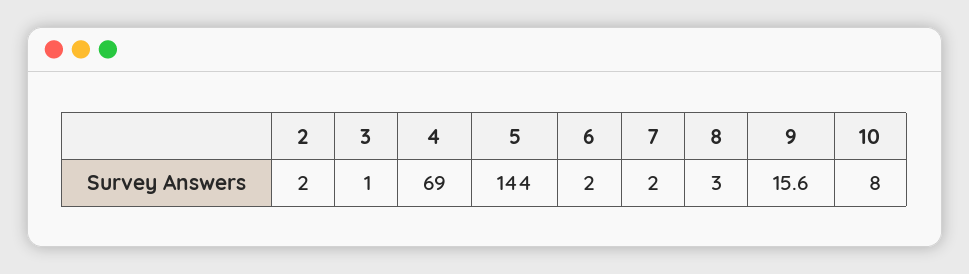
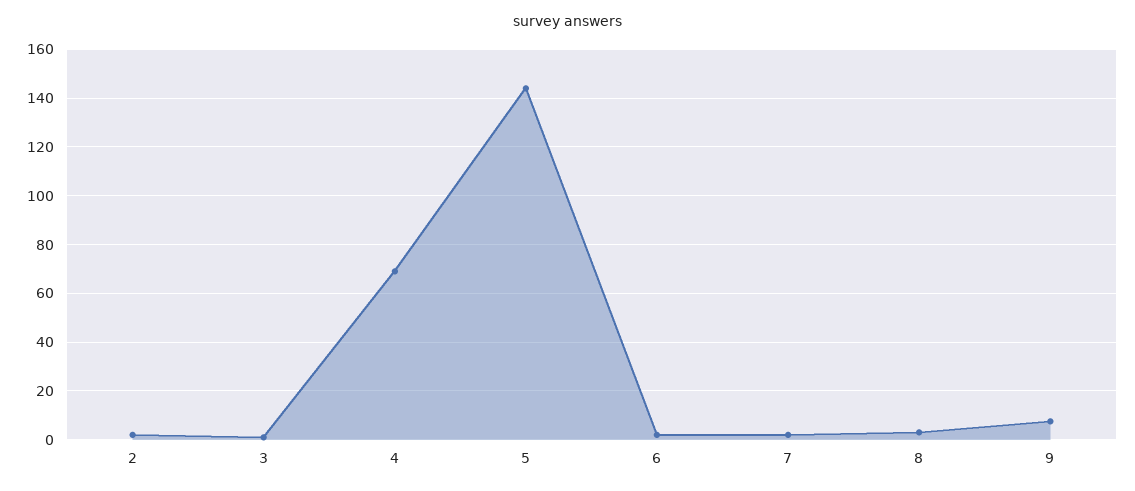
9: 15.6 -> 7.5
10: 8 -> none

